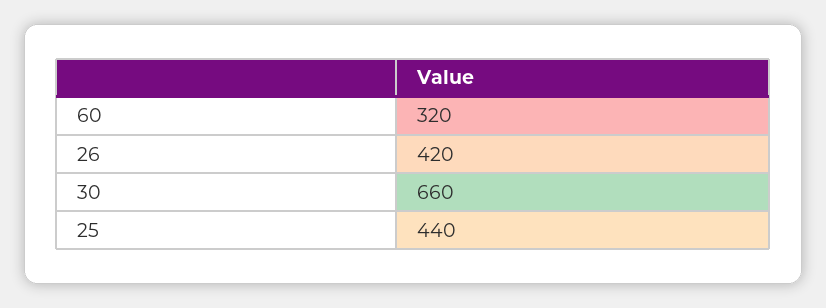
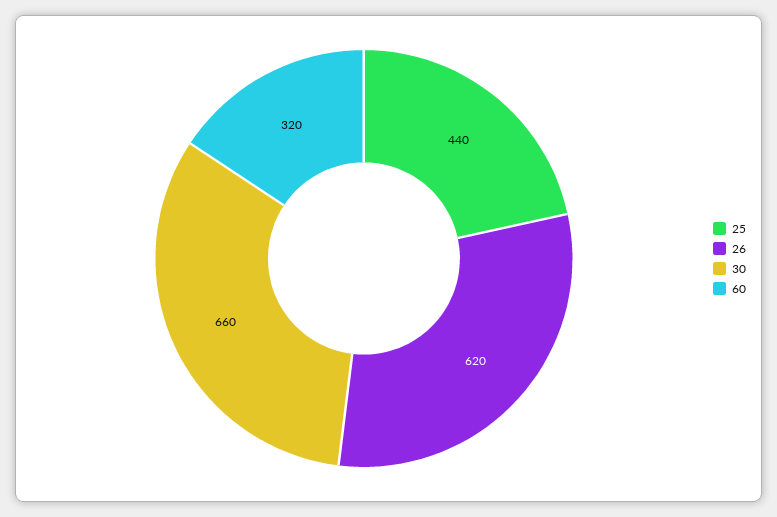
26: 420 -> 620

